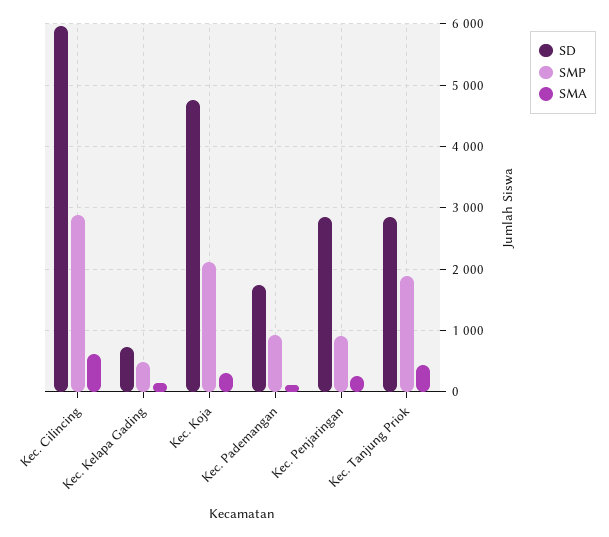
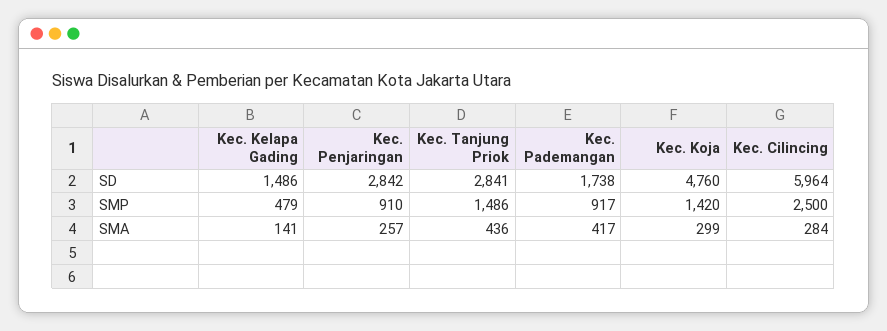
SMP, Kec. Cilincing: 2900 -> 2500
SMA, Kec. Cilincing: 600 -> 284
SD, Kec. Kelapa Gading: 700 -> 1486
SMP, Kec. Koja: 2100 -> 1420
SMA, Kec. Pademangan: 100 -> 417
SMP, Kec. Tanjung Priok: 1900 -> 1486

